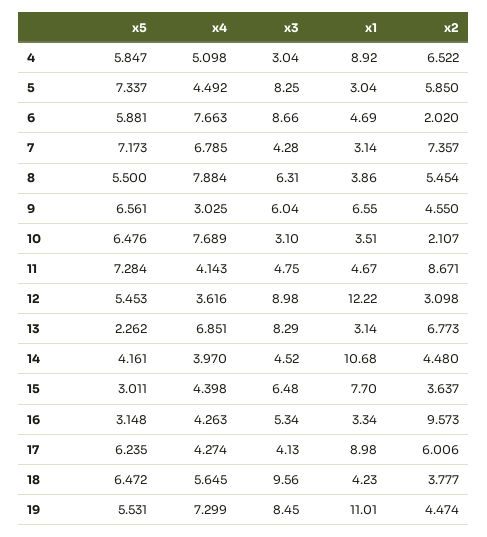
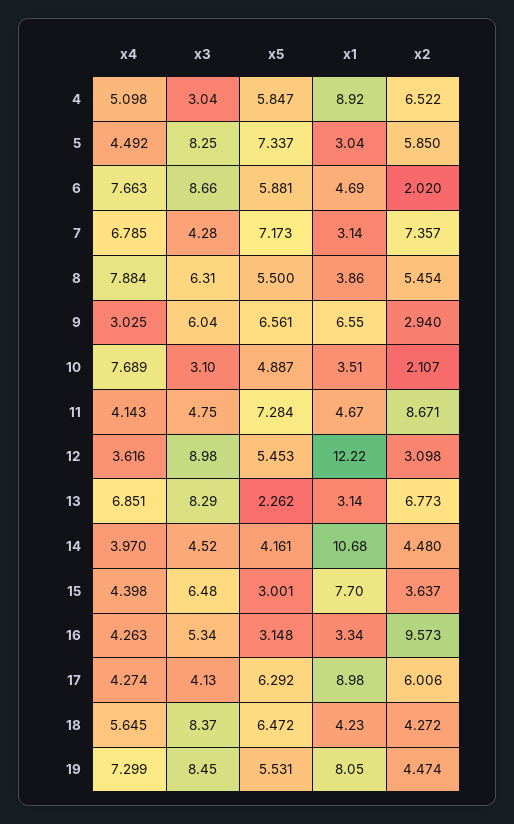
x2, 9: 4.55 -> 2.94
x5, 10: 6.476 -> 4.887
x5, 15: 3.011 -> 3.001
x5, 17: 6.235 -> 6.292
x3, 18: 9.56 -> 8.37
x2, 18: 3.777 -> 4.272
x1, 19: 11.01 -> 8.05

